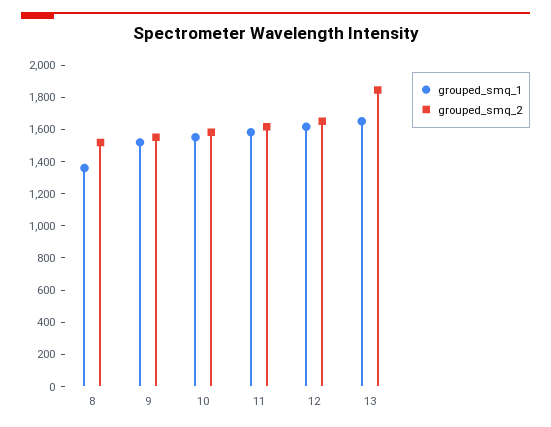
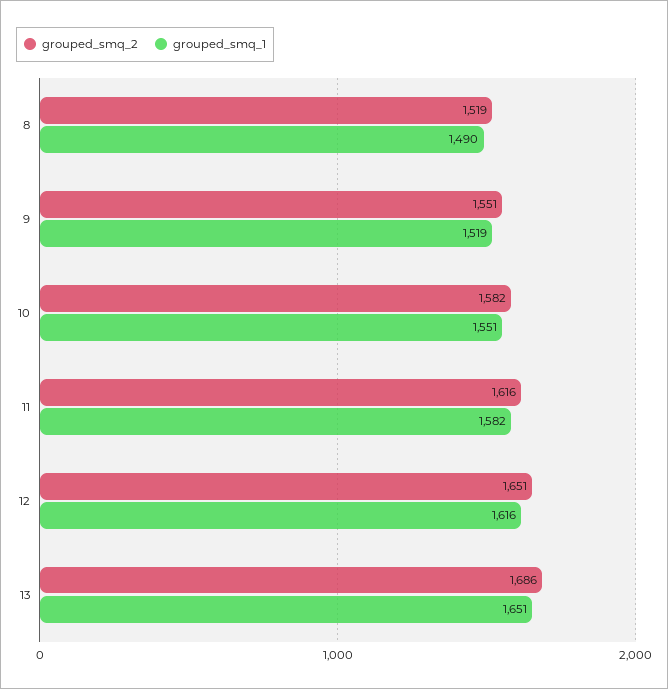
grouped_smq_1, 8: 1350 -> 1490
grouped_smq_2, 13: 1850 -> 1686

